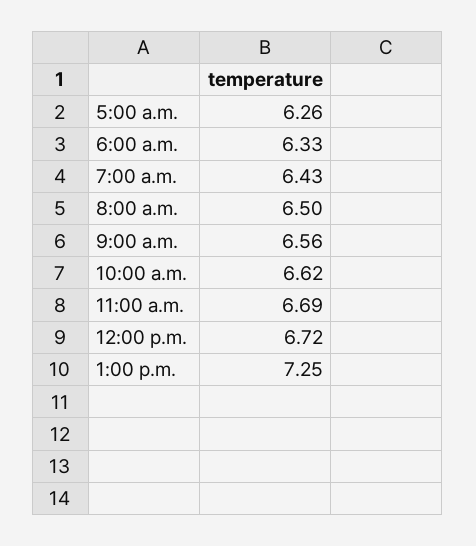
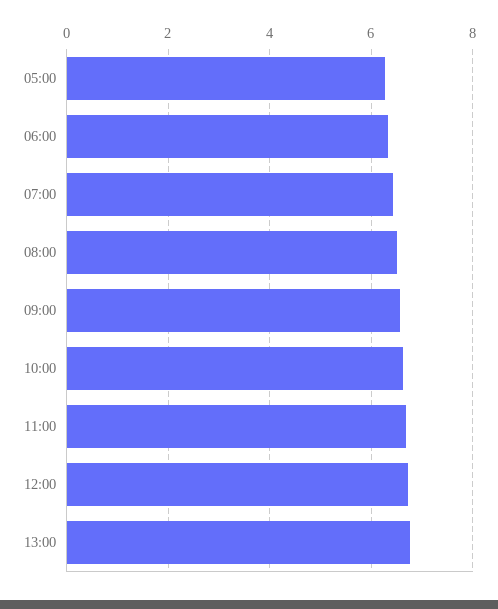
1:00 p.m.: 7.25 -> 6.8

